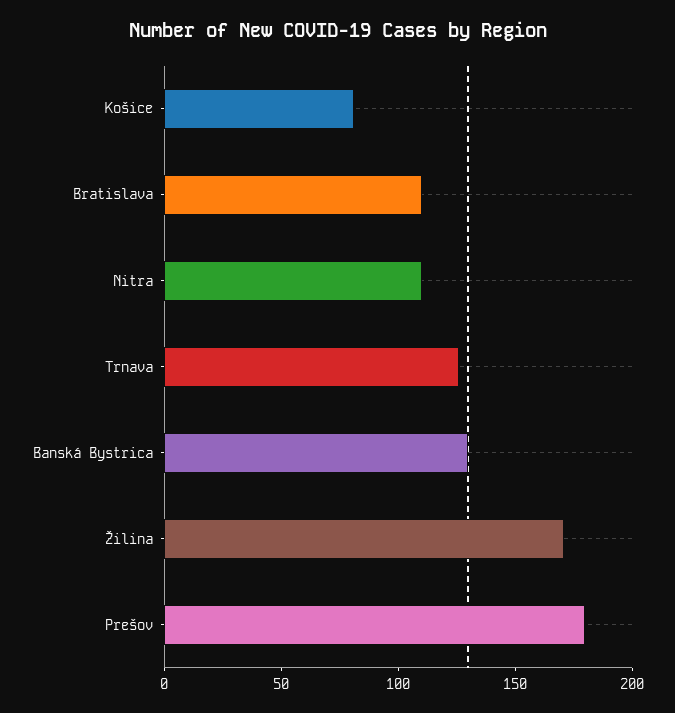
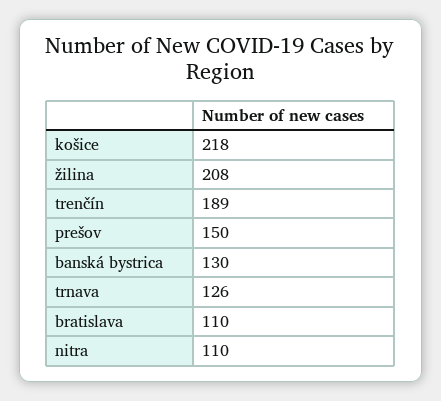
Košice: 80 -> 218
Žilina: 170 -> 208
Prešov: 180 -> 150
trenčín: none -> 189

